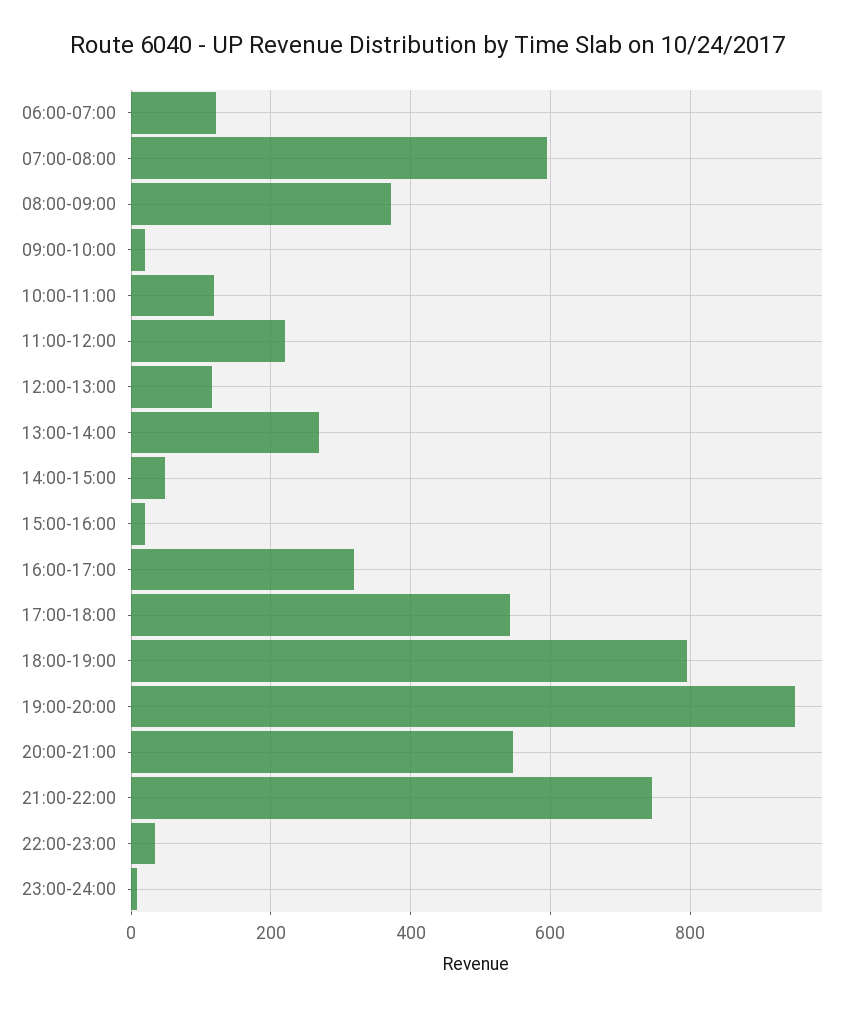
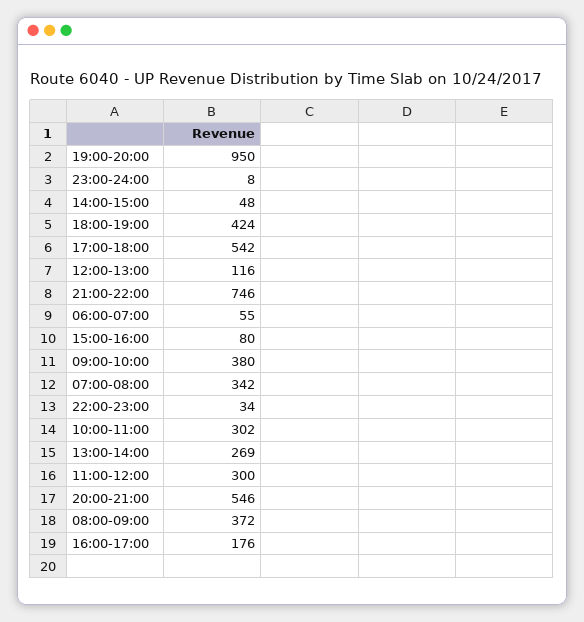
06:00-07:00: 120 -> 55
07:00-08:00: 600 -> 342
09:00-10:00: 20 -> 380
10:00-11:00: 120 -> 302
11:00-12:00: 220 -> 300
15:00-16:00: 20 -> 80
16:00-17:00: 320 -> 176
18:00-19:00: 800 -> 424

